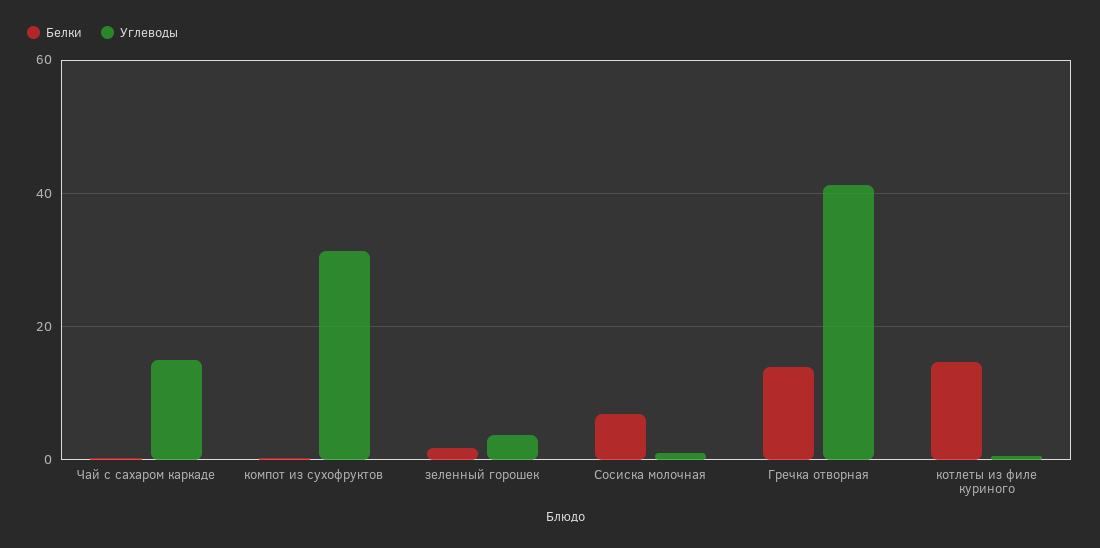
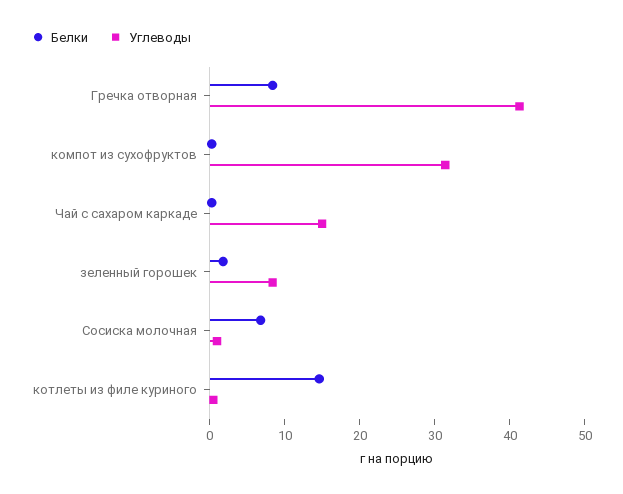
Углеводы, зеленный горошек: 4 -> 8
Белки, Гречка отворная: 14 -> 8

